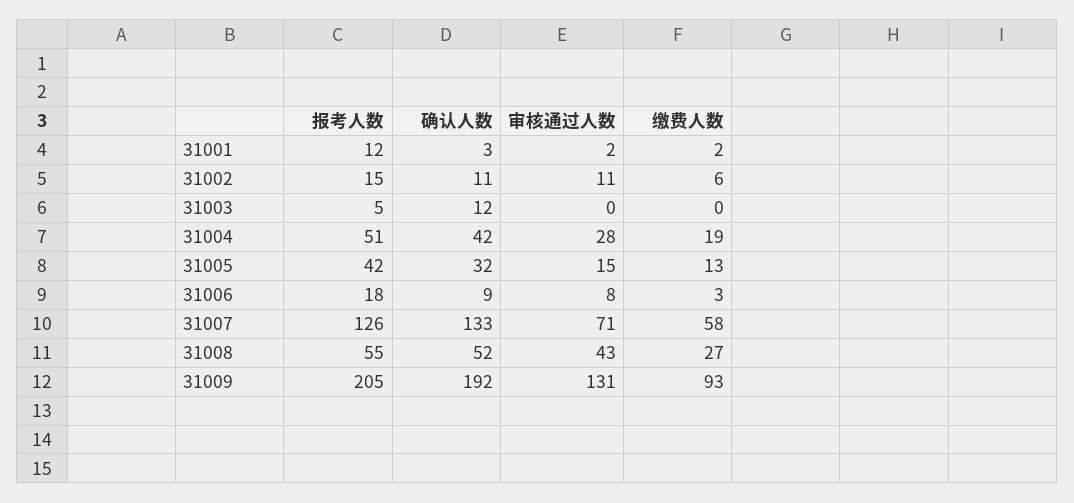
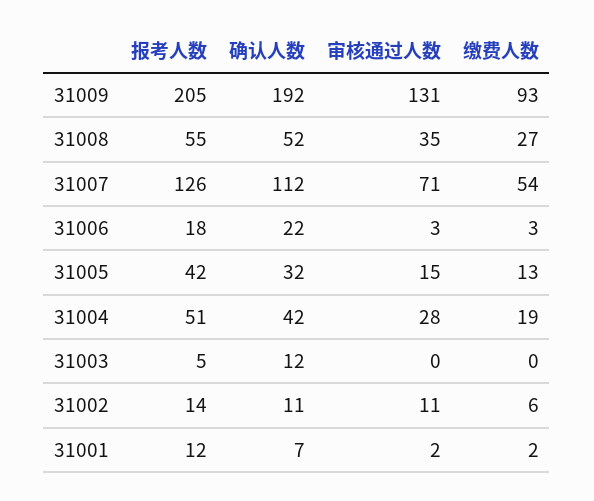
确认人数, 31001: 3 -> 7
报考人数, 31002: 15 -> 14
确认人数, 31006: 9 -> 22
审核通过人数, 31006: 8 -> 3
确认人数, 31007: 133 -> 112
缴费人数, 31007: 58 -> 54
审核通过人数, 31008: 43 -> 35

